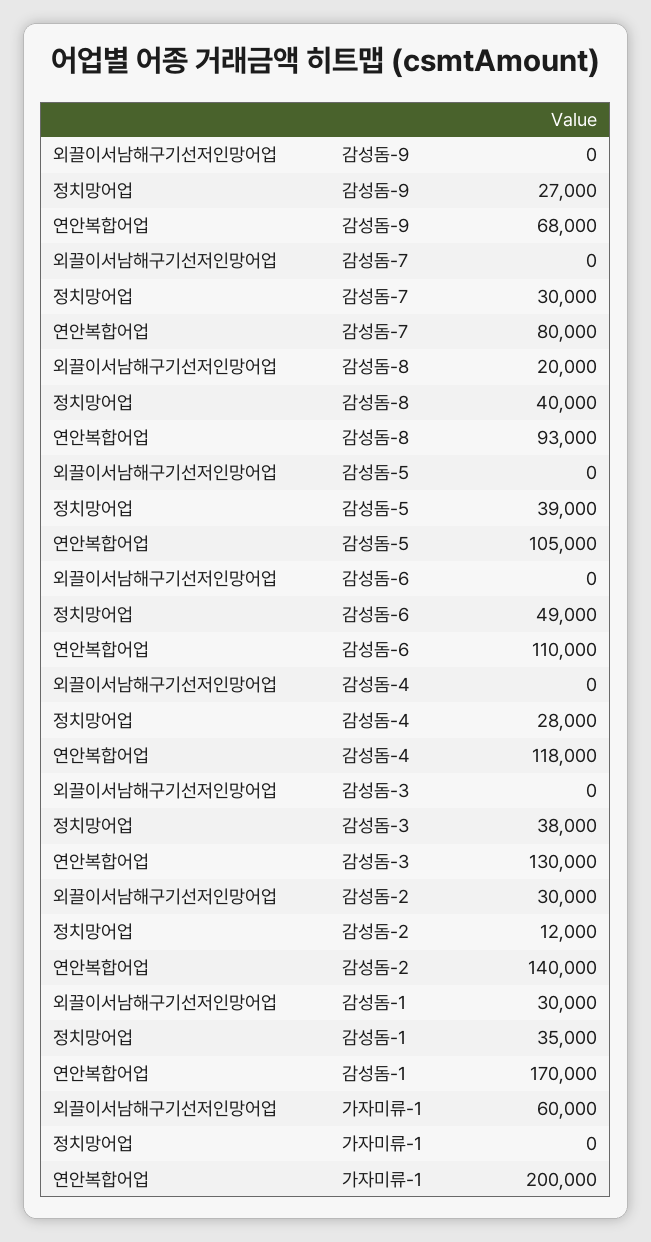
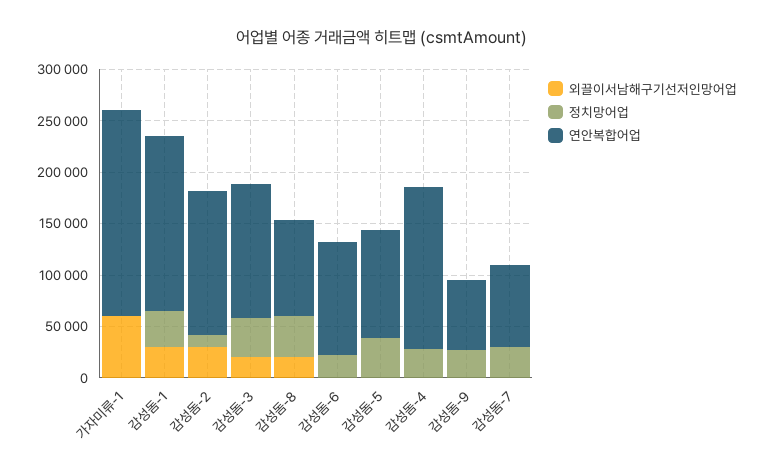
정치망어업, 감성돔-6: 49000 -> 20000
연안복합어업, 감성돔-4: 118000 -> 160000
외끌이서남해구기선저인망어업, 감성돔-3: 0 -> 20000

